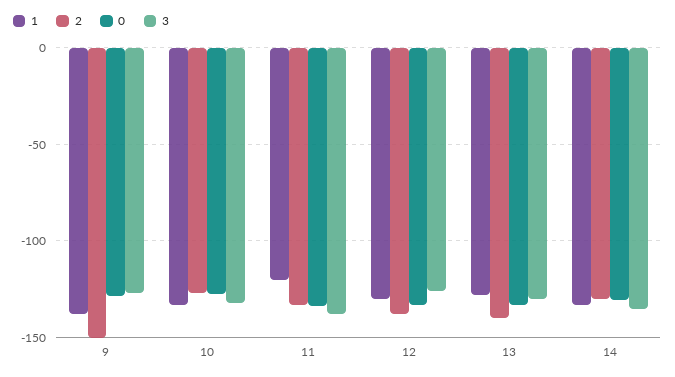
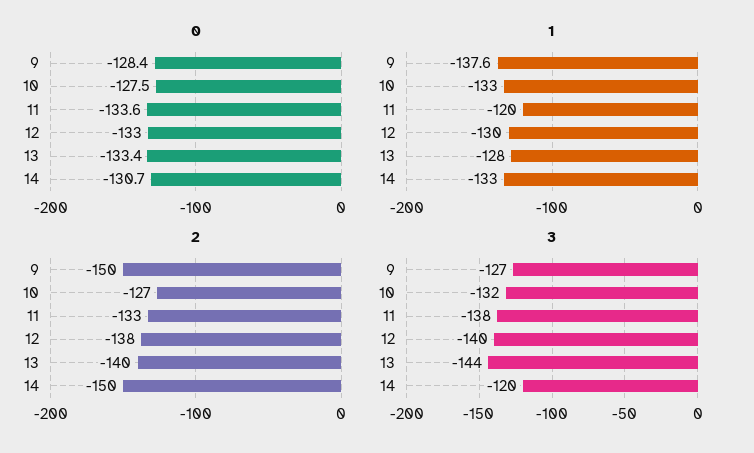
3, 12: -125 -> -140
3, 13: -130 -> -144
2, 14: -130 -> -150
3, 14: -135 -> -120

